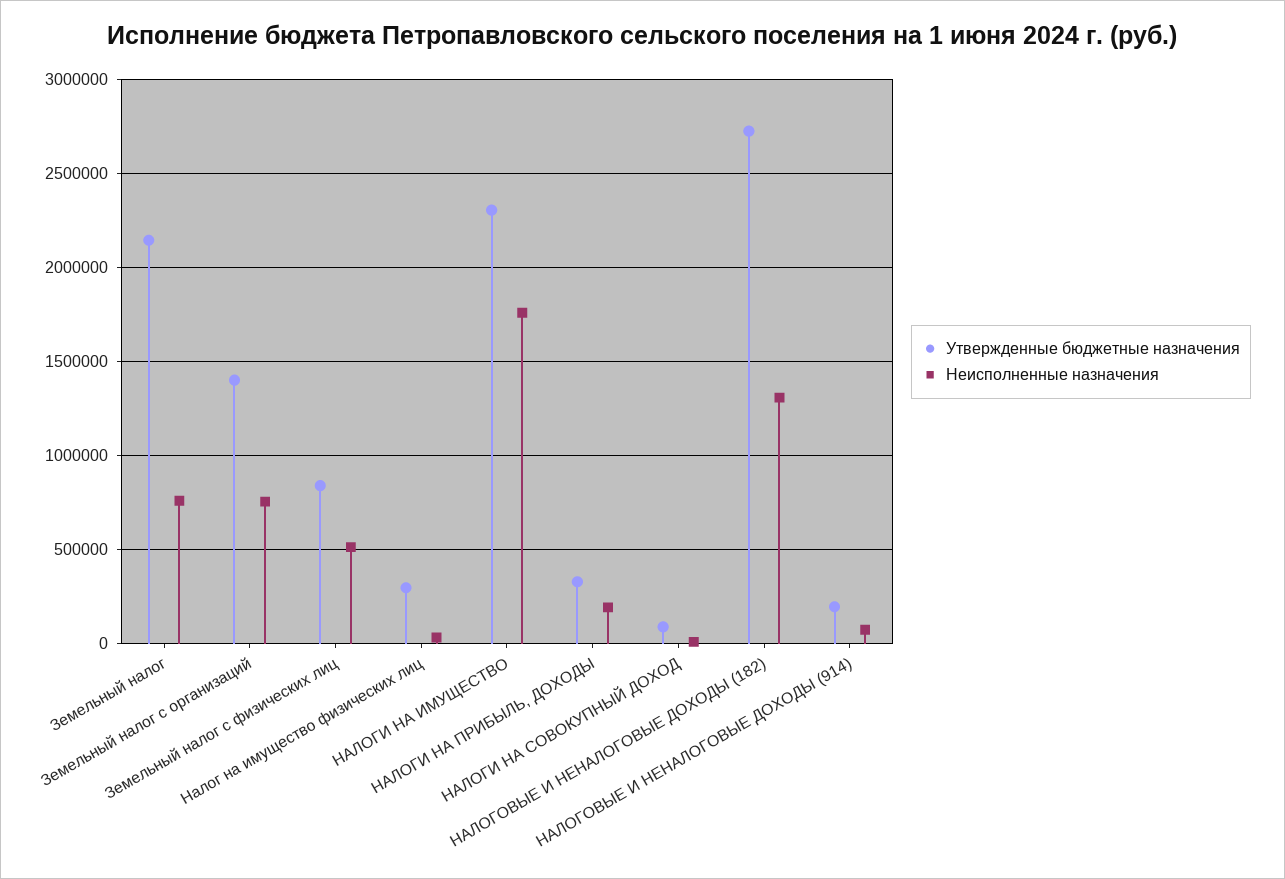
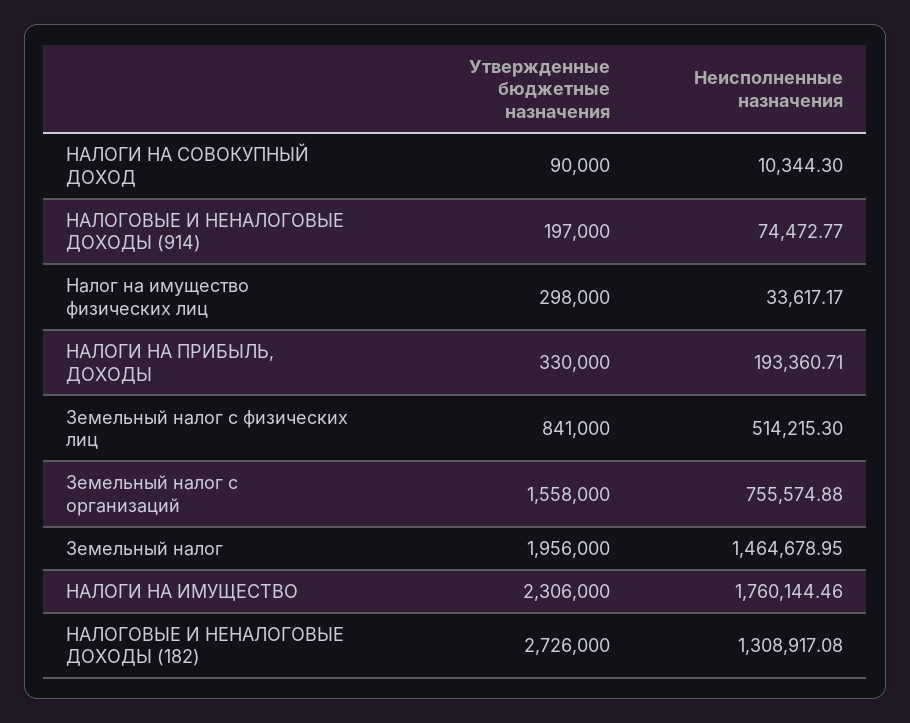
Утвержденные бюджетные назначения, Земельный налог: 2150000 -> 1956000
Неисполненные назначения, Земельный налог: 750000 -> 1464678.95
Утвержденные бюджетные назначения, Земельный налог с организаций: 1400000 -> 1558000

